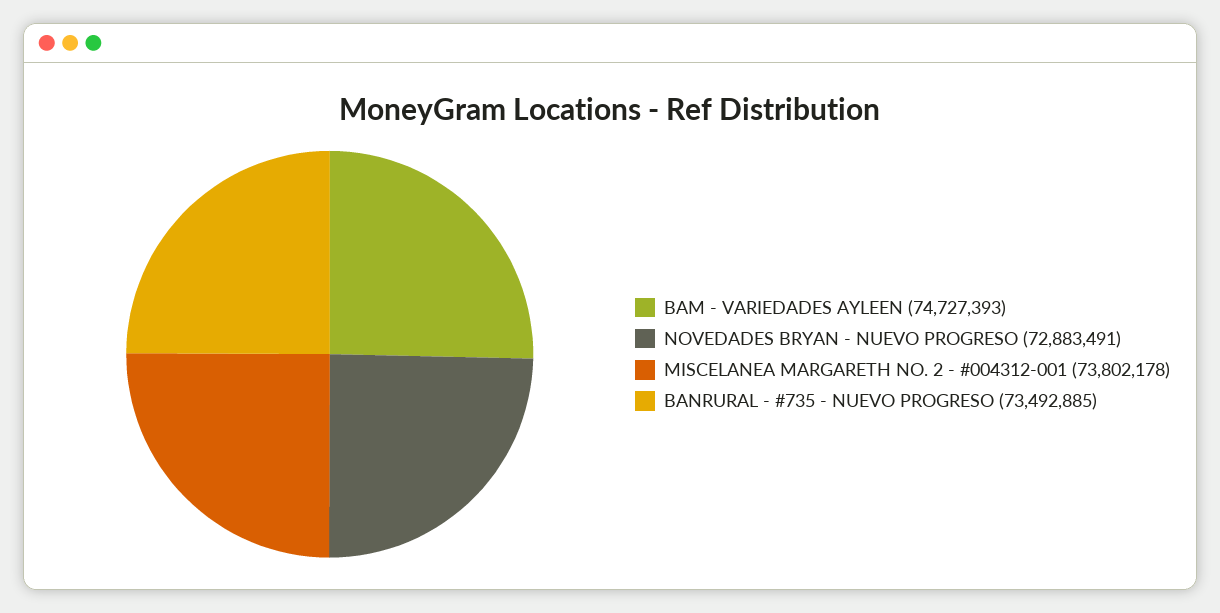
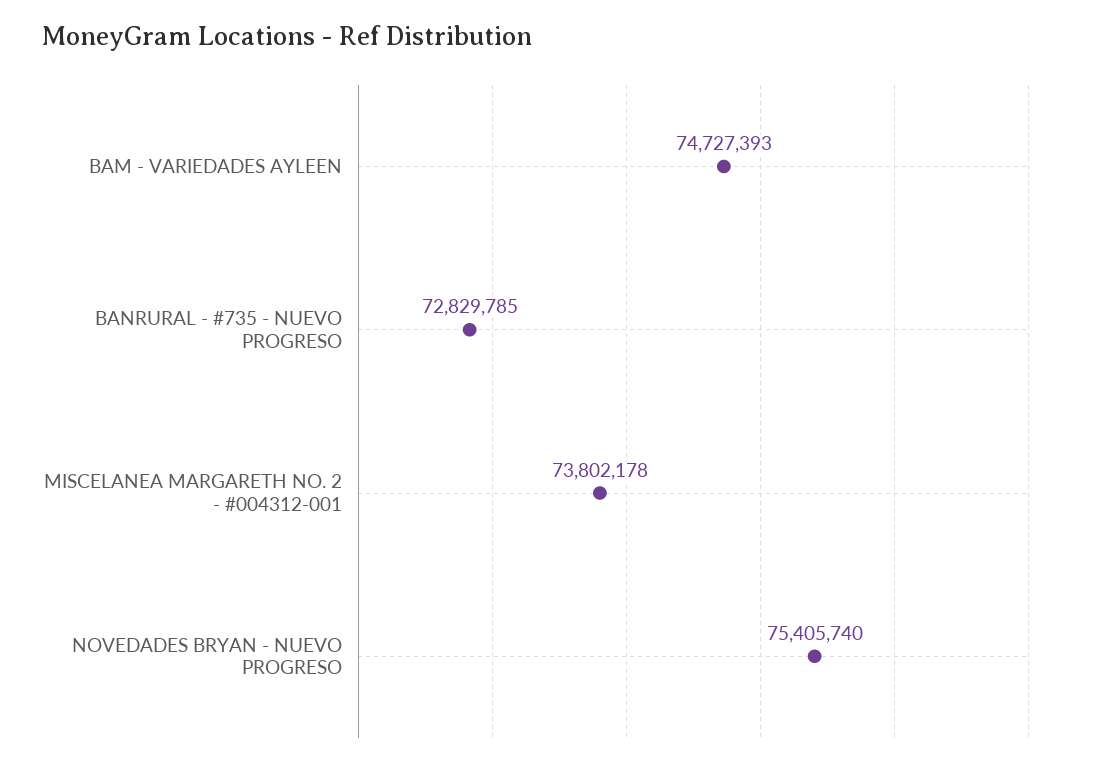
NOVEDADES BRYAN - NUEVO PROGRESO: 72883491 -> 75405740
BANRURAL - #735 - NUEVO PROGRESO: 73492885 -> 72829785

